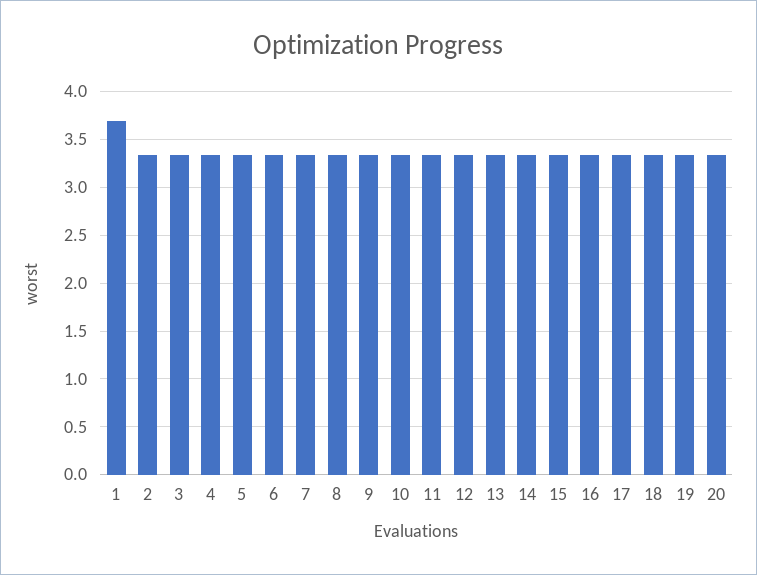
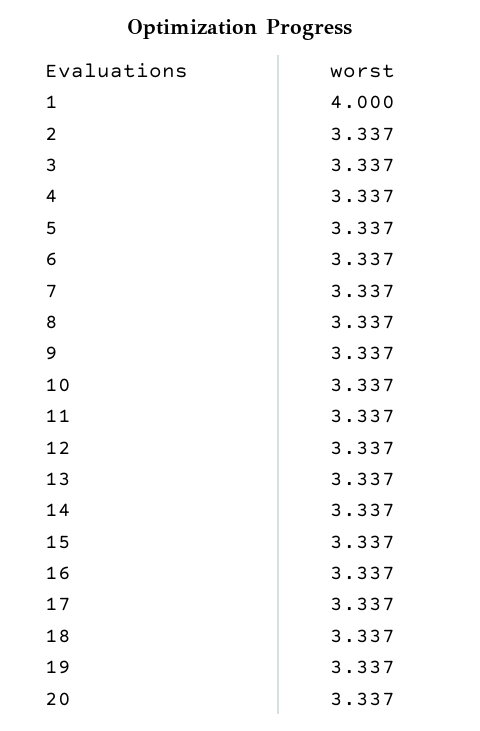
1: 3.7 -> 4

